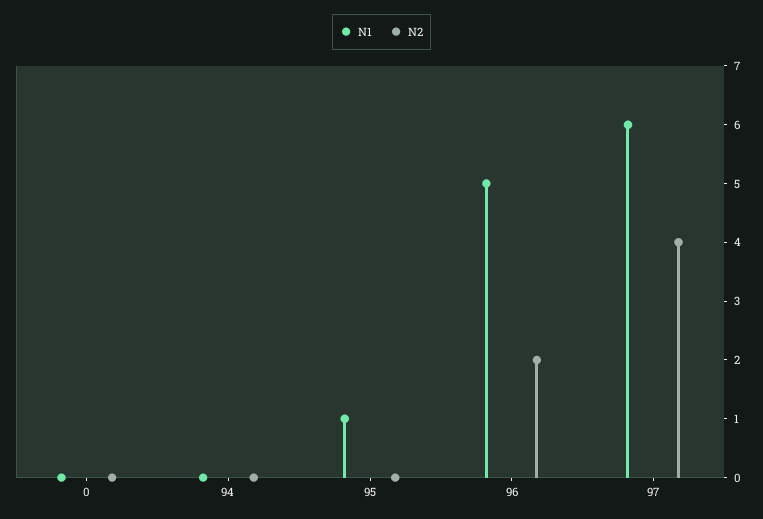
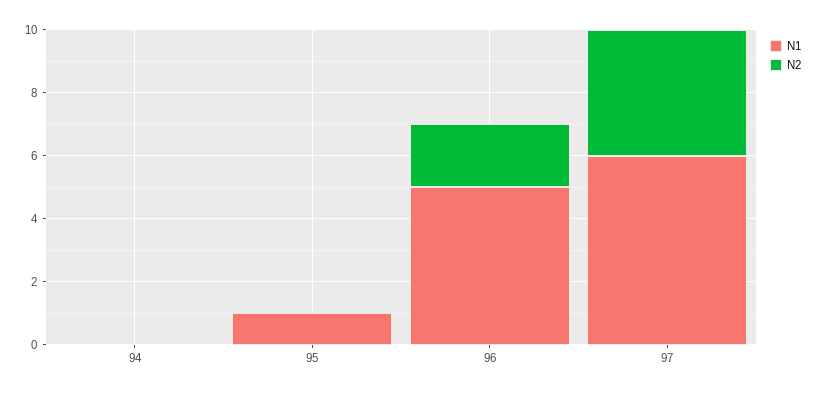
N1, 0: 0 -> none
N2, 0: 0 -> none

